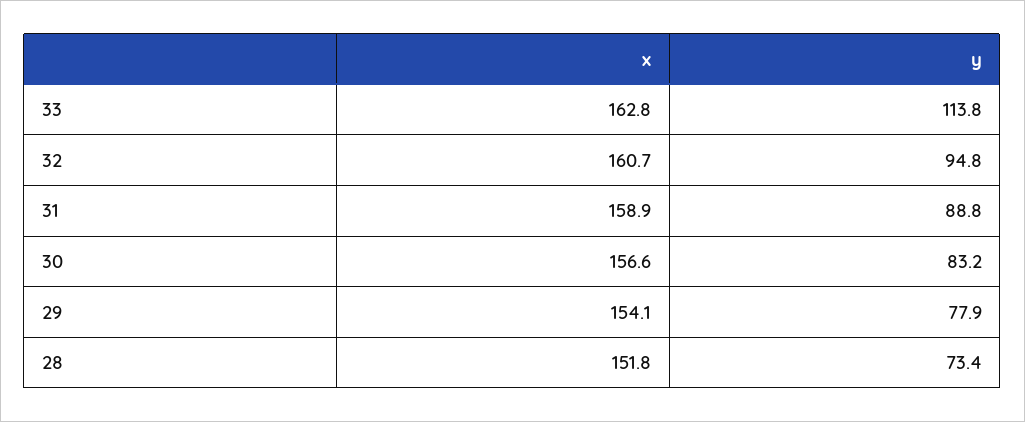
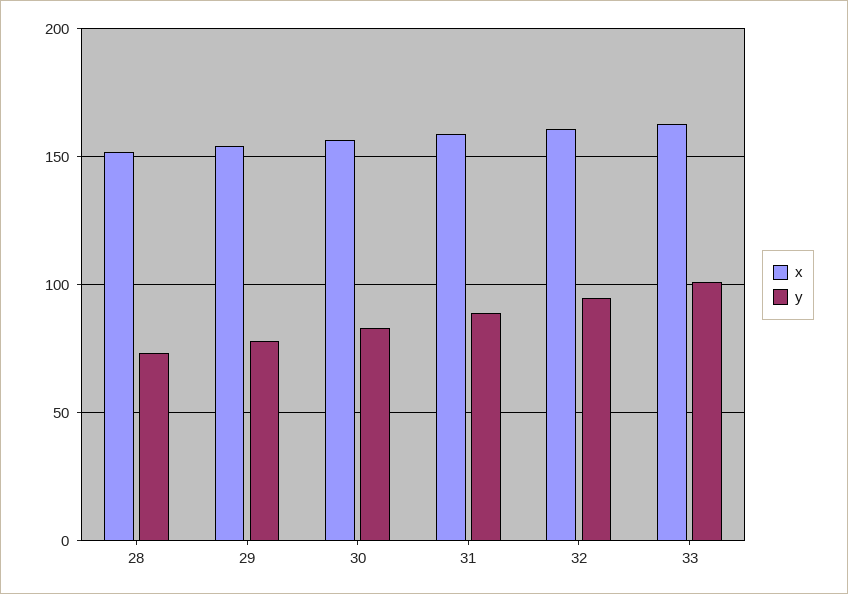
y, 33: 113.8 -> 100

